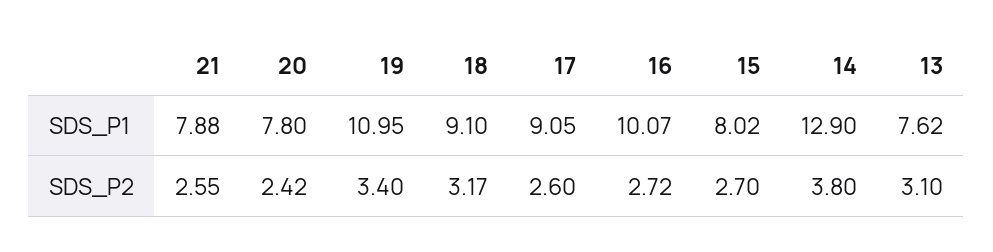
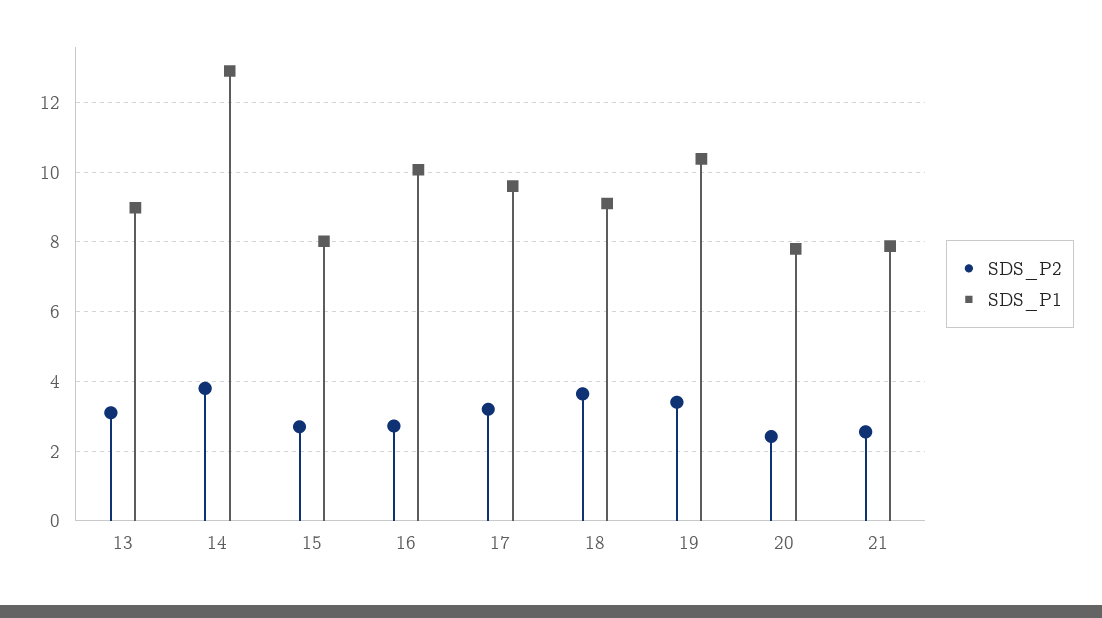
SDS_P1, 19: 10.95 -> 10.4
SDS_P1, 17: 9.05 -> 9.6
SDS_P1, 13: 7.62 -> 9
SDS_P2, 18: 3.17 -> 3.6
SDS_P2, 17: 2.6 -> 3.2

